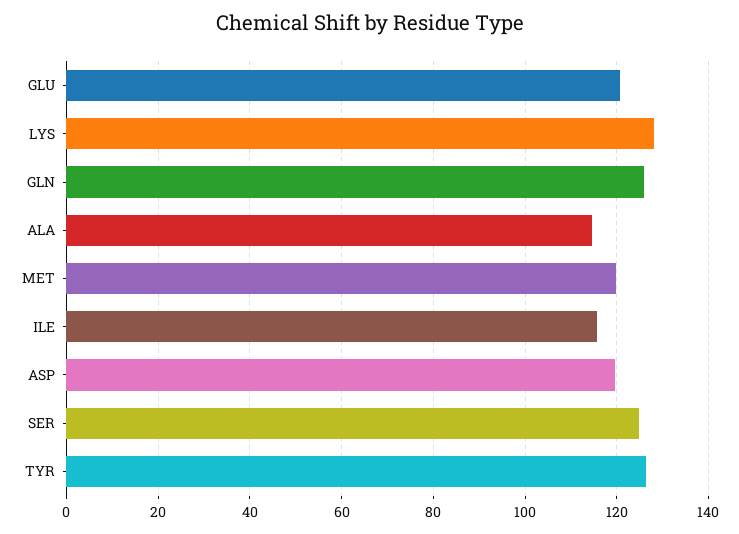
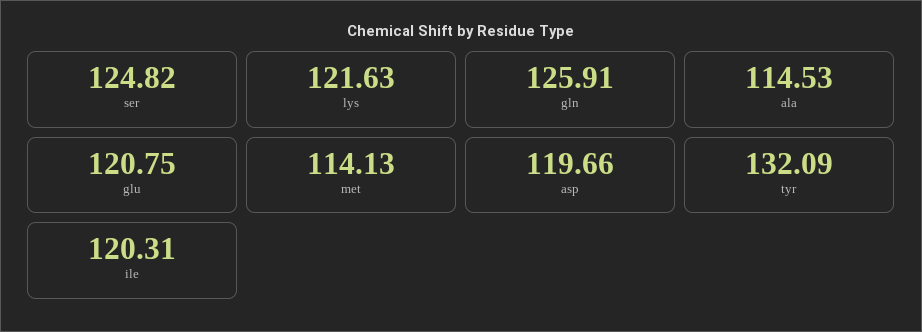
LYS: 128 -> 121.63
MET: 120 -> 114.13
ILE: 116 -> 120.31
TYR: 126 -> 132.09

